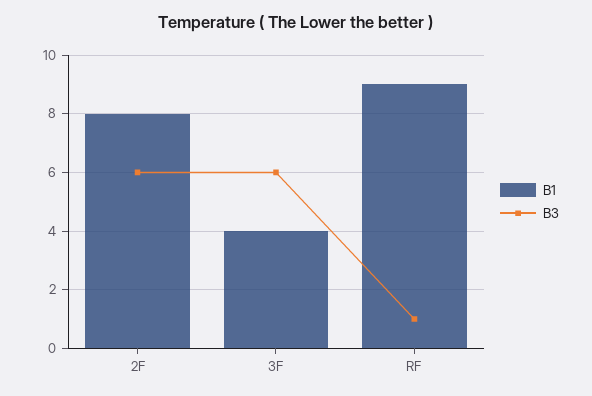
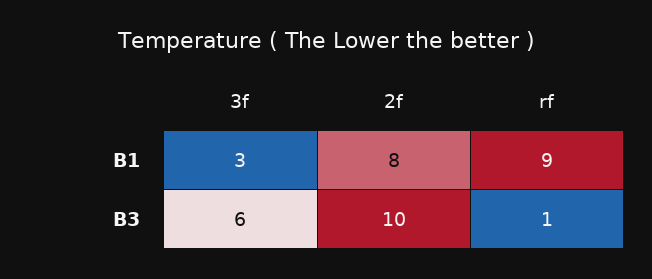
B3, 2F: 6 -> 10
B1, 3F: 4 -> 3

